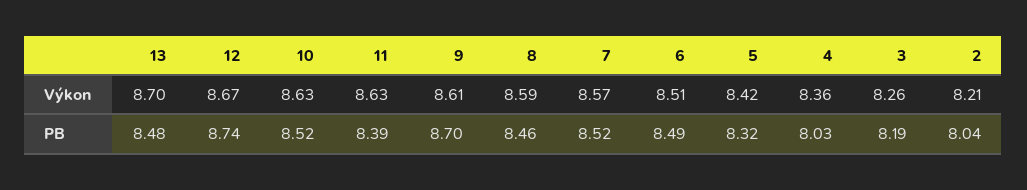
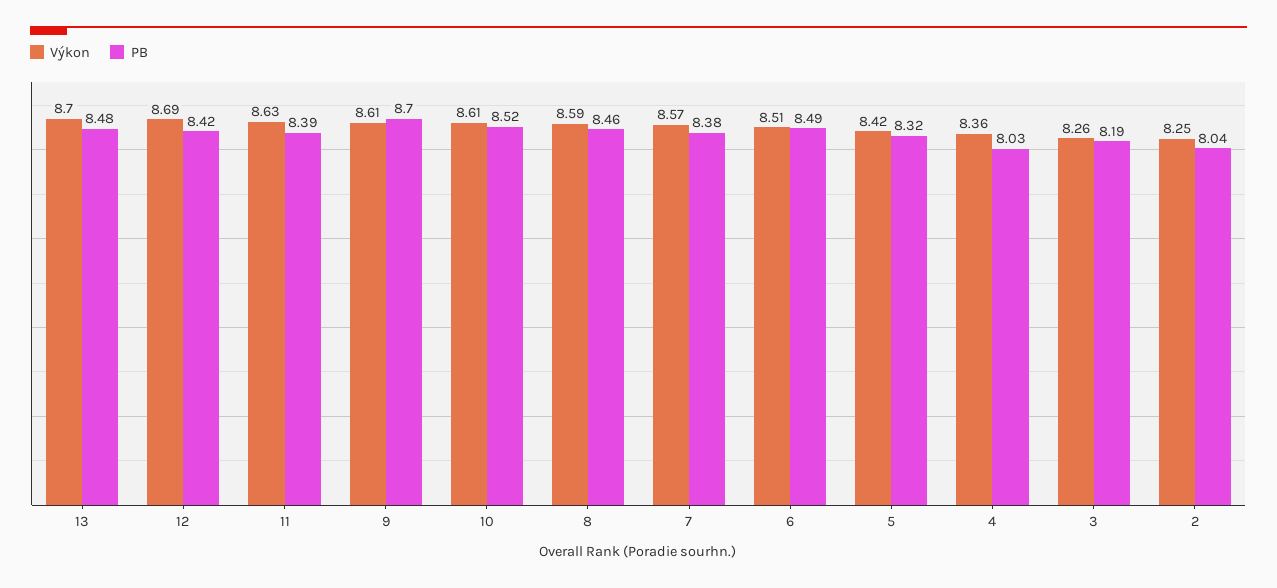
Výkon, 12: 8.67 -> 8.69
Výkon, 10: 8.63 -> 8.61
Výkon, 2: 8.21 -> 8.25
PB, 12: 8.74 -> 8.42
PB, 7: 8.52 -> 8.38

